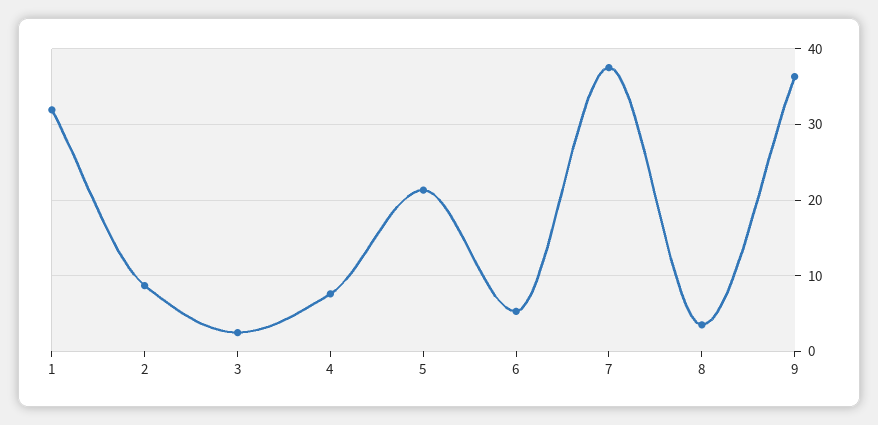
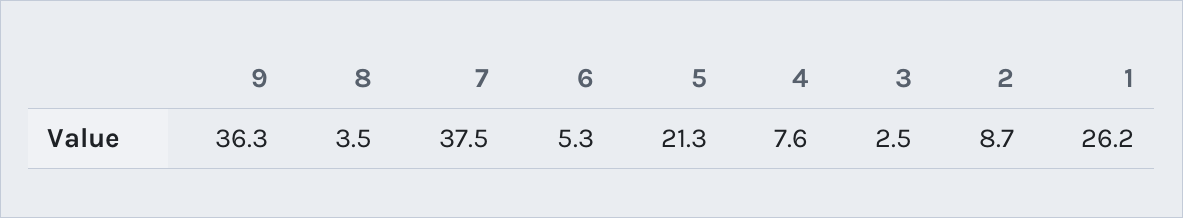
1: 32 -> 26.2

